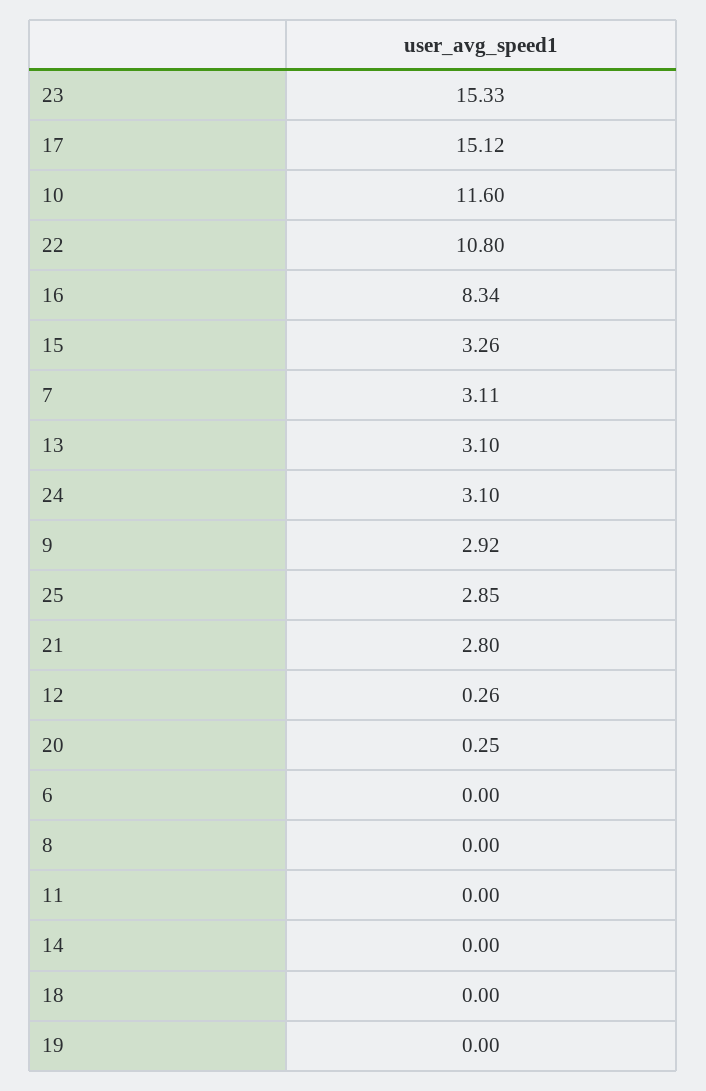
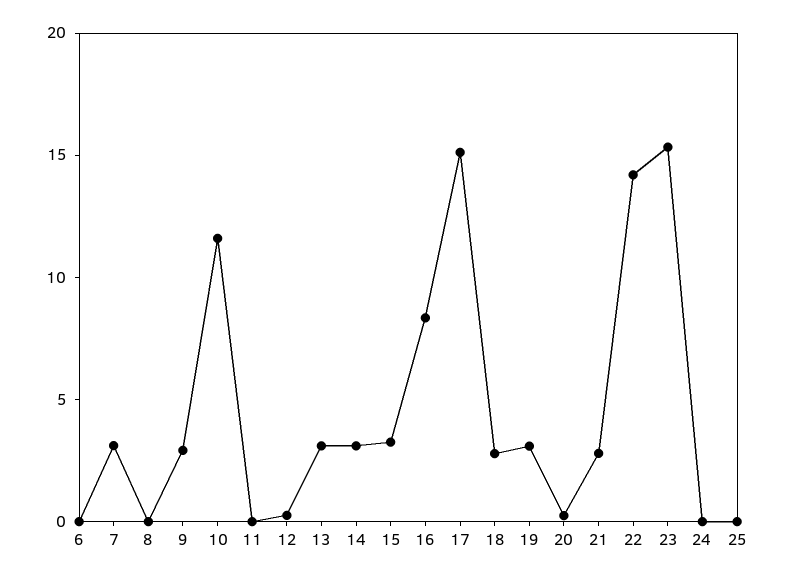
22: 10.8 -> 14
24: 3.1 -> 0
25: 2.85 -> 0
14: 0 -> 3
18: 0 -> 3
19: 0 -> 3

